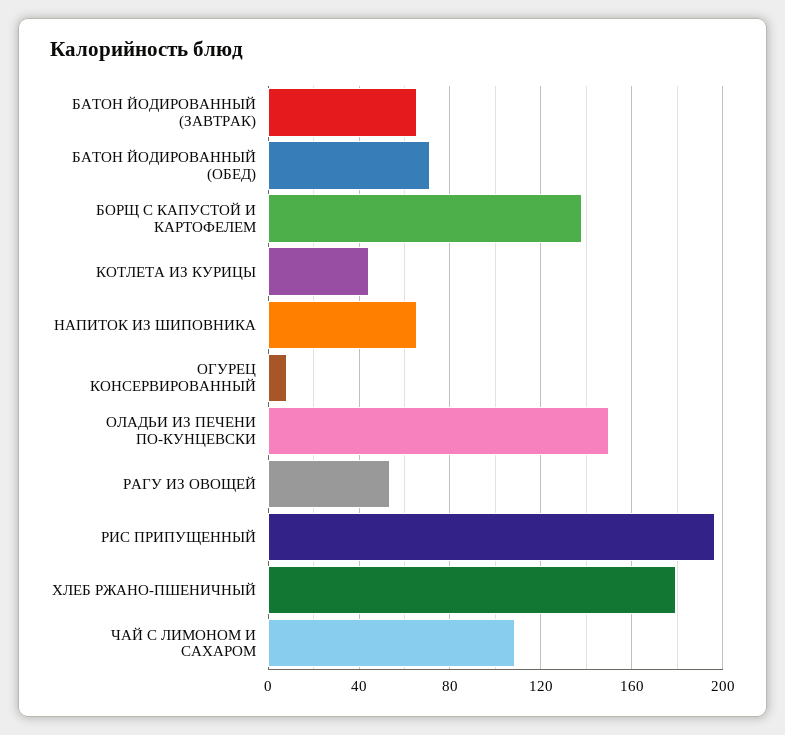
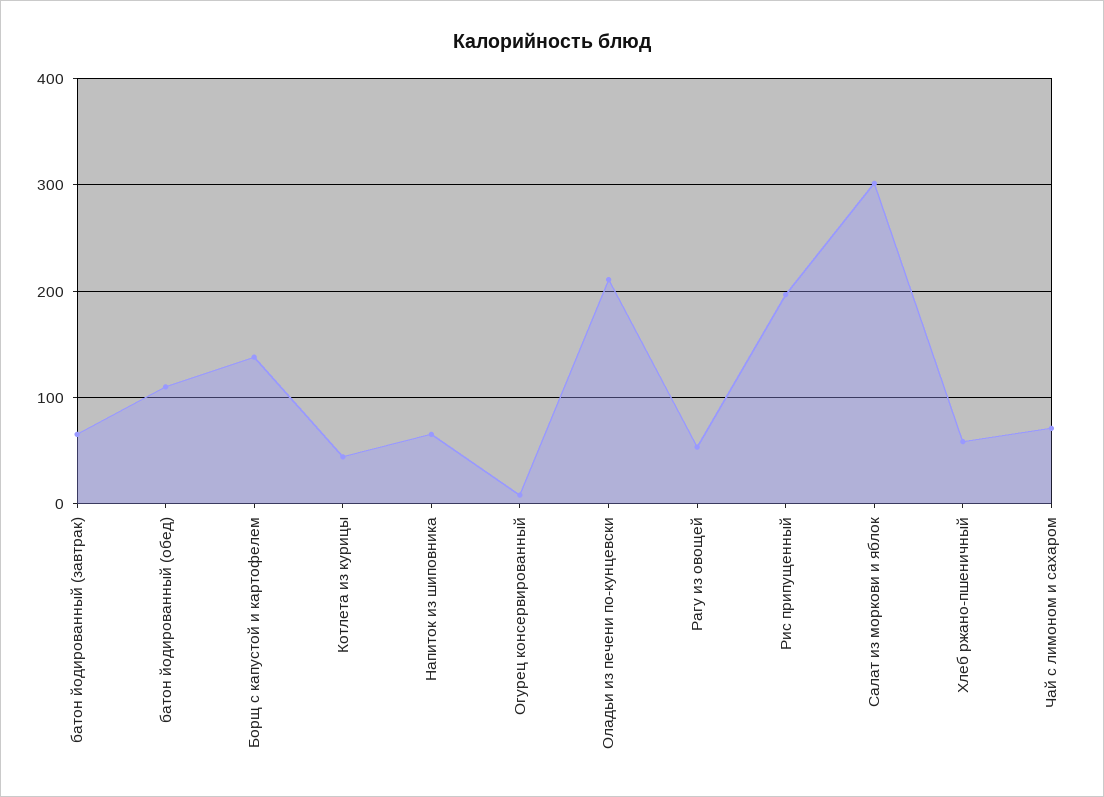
БАТОН ЙОДИРОВАННЫЙ (ОБЕД): 70 -> 110
ОЛАДЬИ ИЗ ПЕЧЕНИ ПО-КУНЦЕВСКИ: 150 -> 210
ХЛЕБ РЖАНО-ПШЕНИЧНЫЙ: 180 -> 60
ЧАЙ С ЛИМОНОМ И САХАРОМ: 110 -> 70
Салат из моркови и яблок: none -> 300

